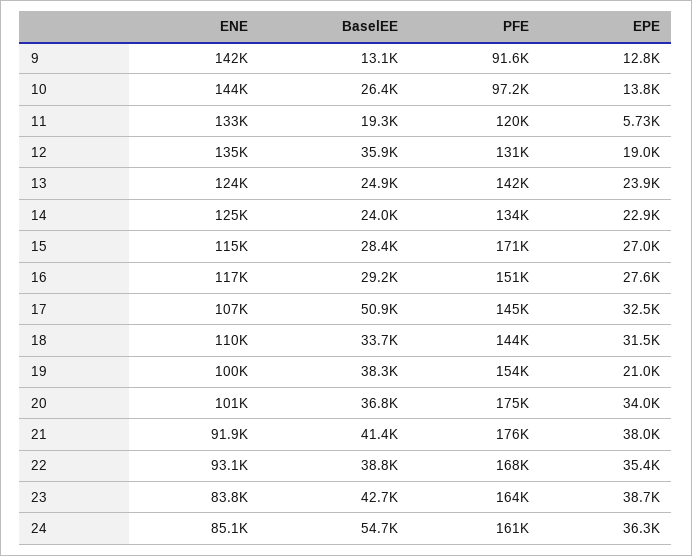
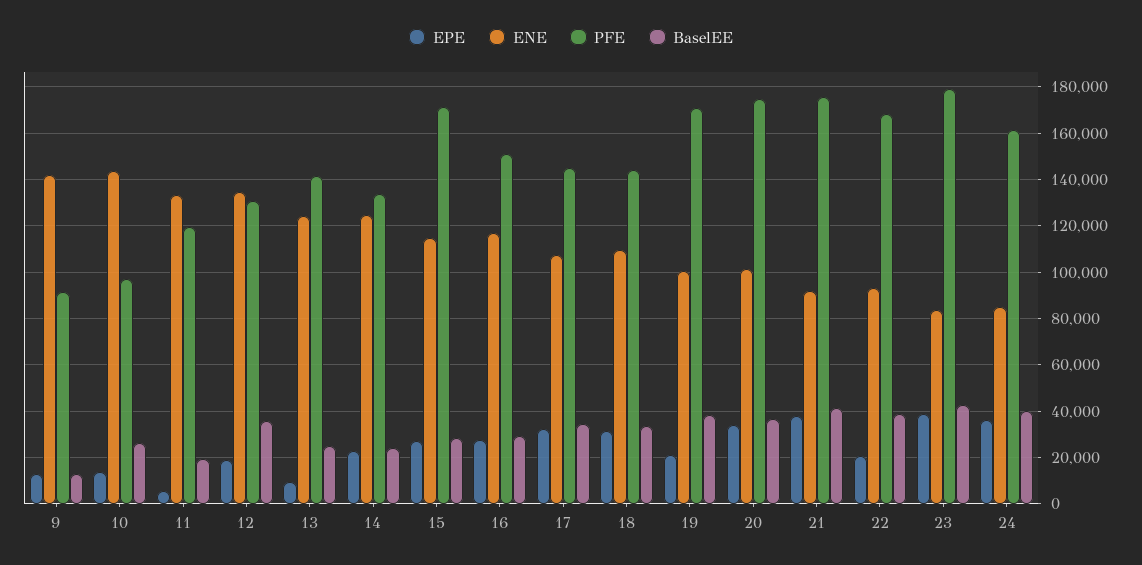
EPE, 13: 23900 -> 10000
BaselEE, 17: 50900 -> 35000
PFE, 19: 154000 -> 170000
EPE, 22: 35400 -> 20000
PFE, 23: 164000 -> 180000
BaselEE, 24: 54700 -> 40000

